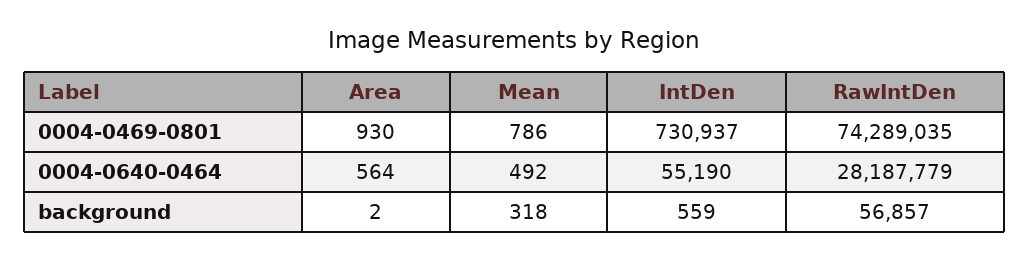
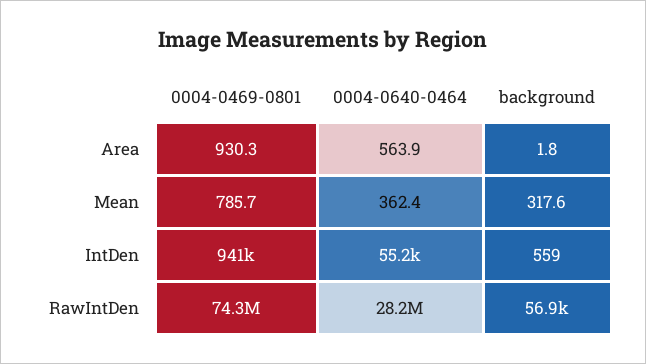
IntDen, 0004-0469-0801: 730937 -> 941000
Mean, 0004-0640-0464: 492 -> 362.4

